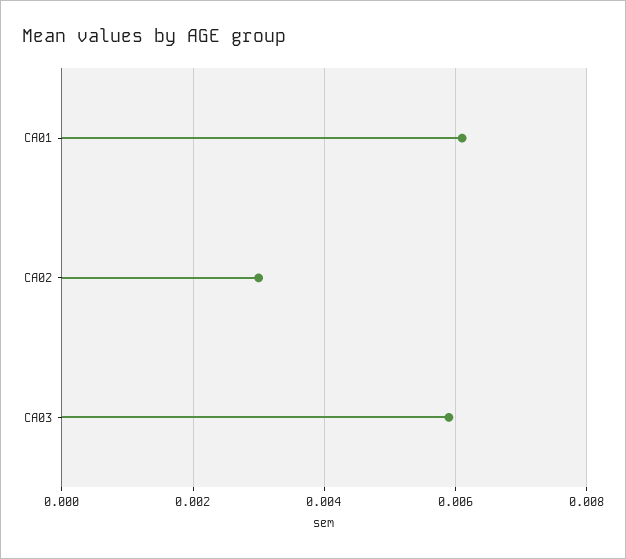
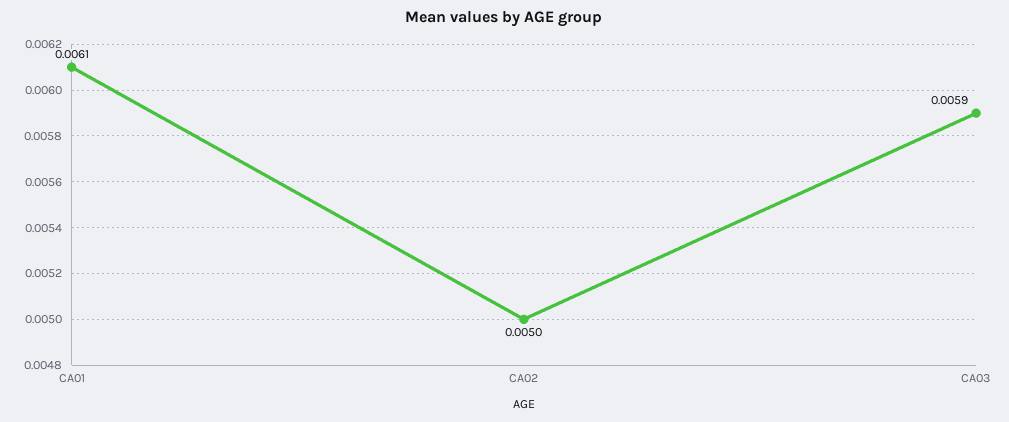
CA02: 0.003 -> 0.005

